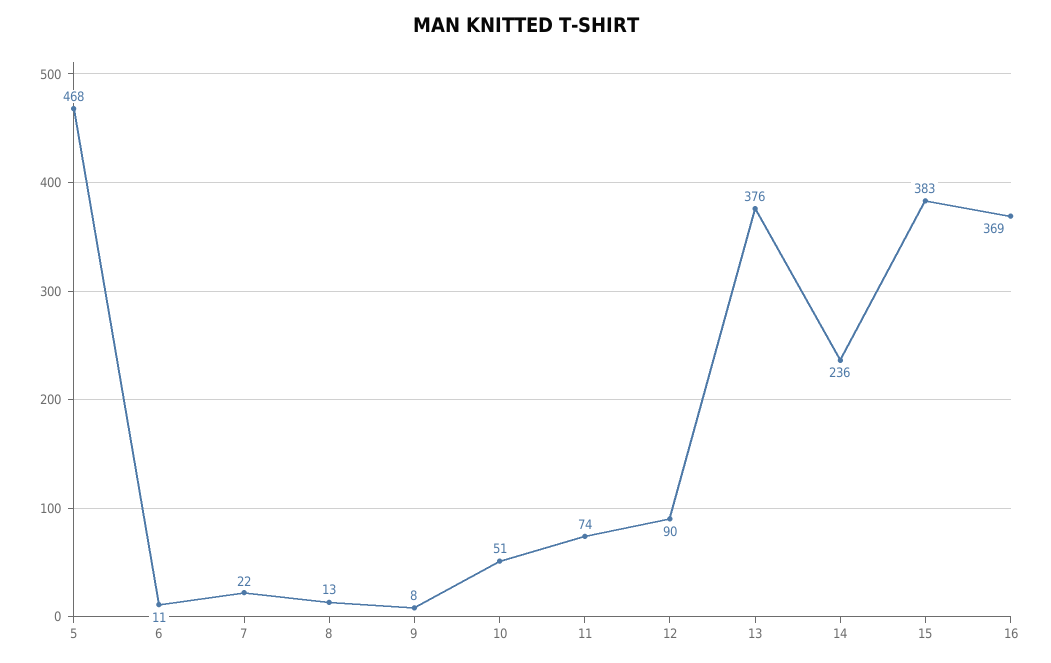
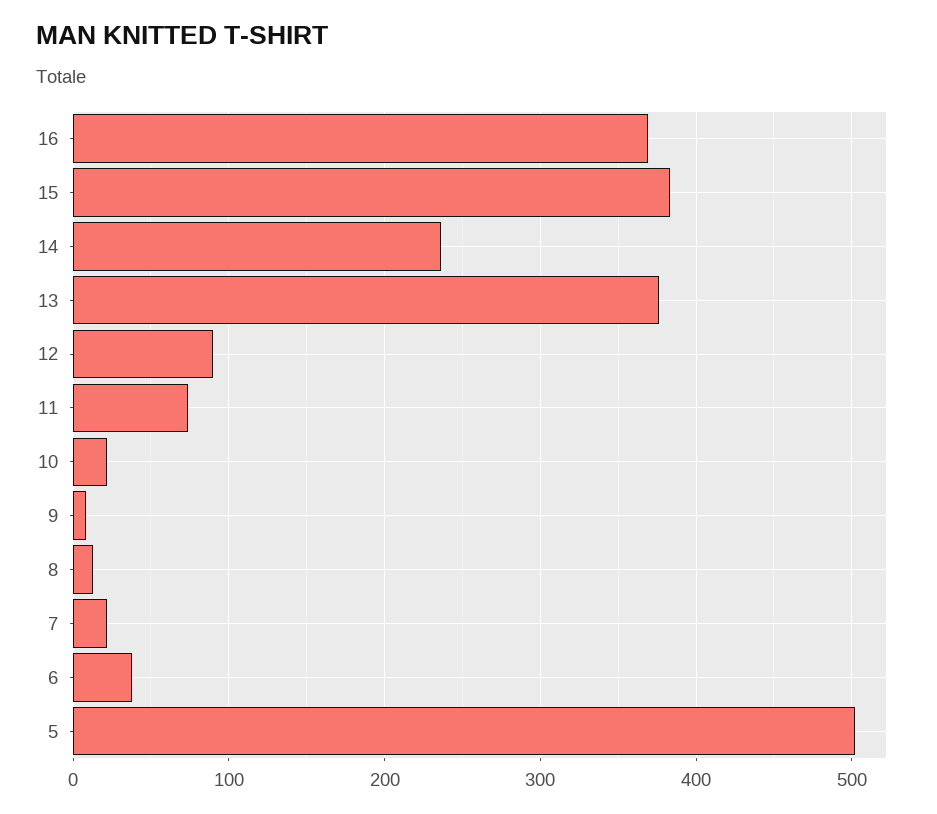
5: 468 -> 500
6: 11 -> 40
10: 51 -> 20

